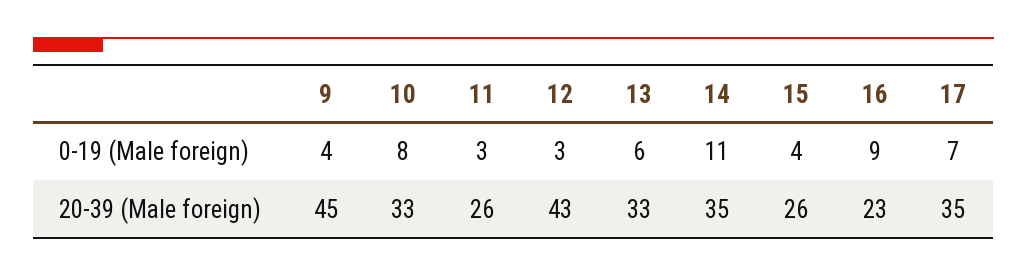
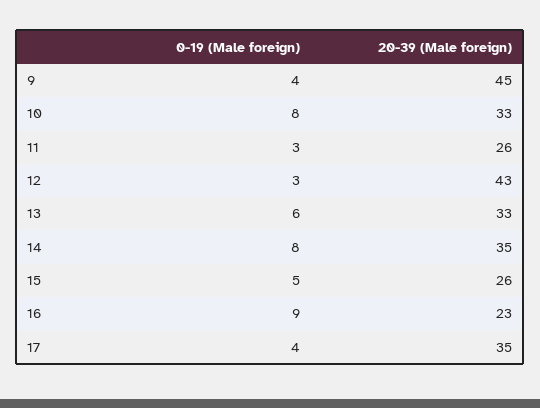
14, 0-19 (Male foreign): 11 -> 8
15, 0-19 (Male foreign): 4 -> 5
17, 0-19 (Male foreign): 7 -> 4

